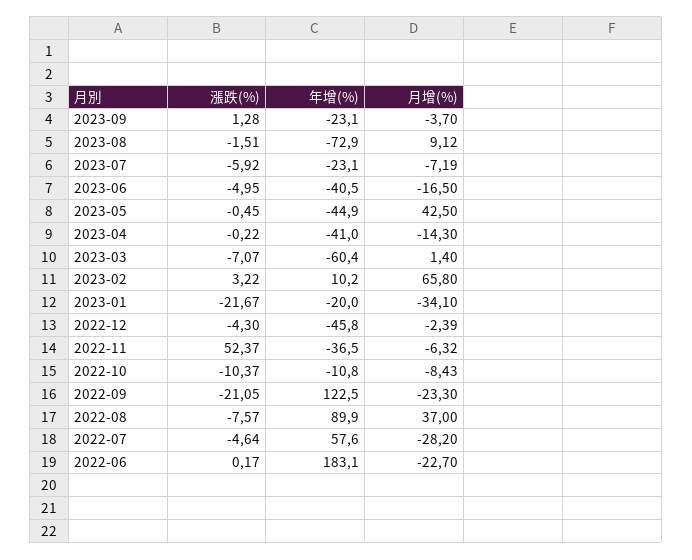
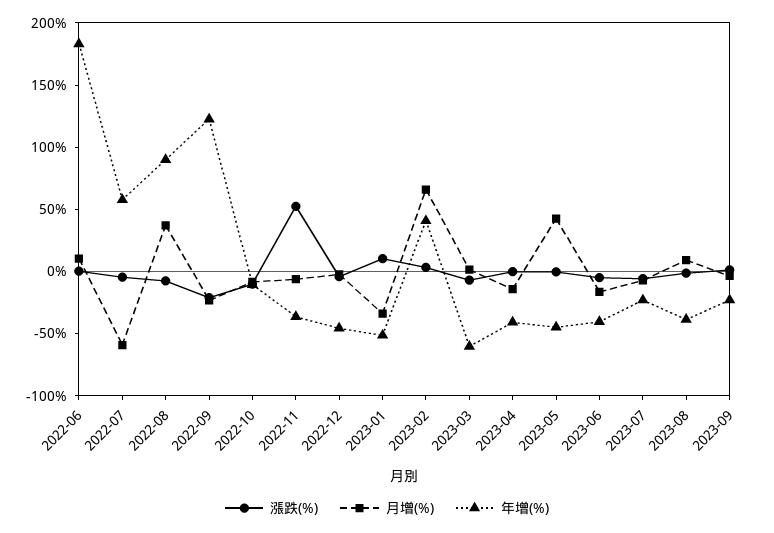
年增(%), 2023-08: -72.9 -> -40
年增(%), 2023-02: 10.2 -> 40
漲跌(%), 2023-01: -21.67 -> 10
年增(%), 2023-01: -20 -> -50
月增(%), 2022-07: -28.2 -> -60
月增(%), 2022-06: -22.7 -> 10

